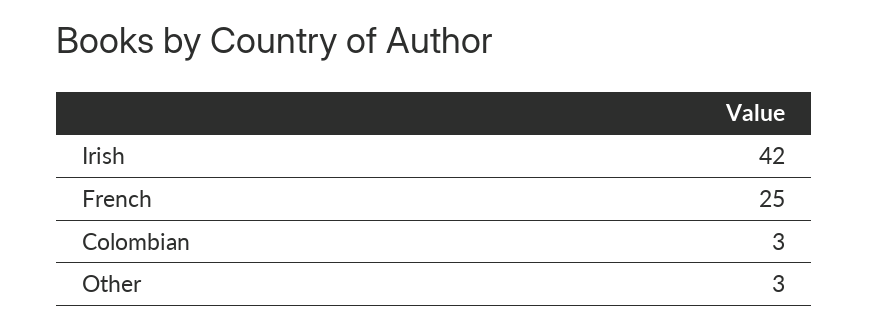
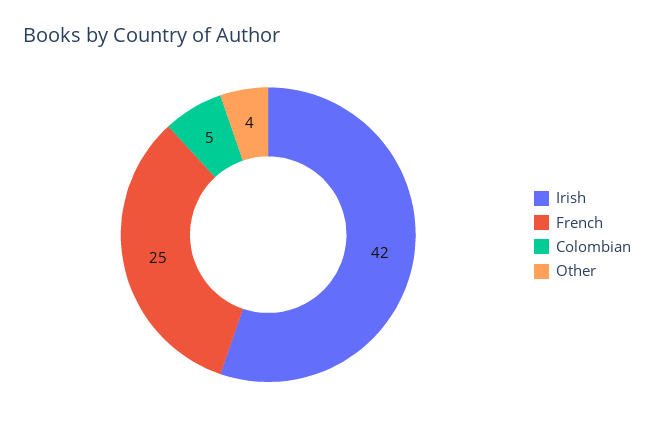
Colombian: 3 -> 5
Other: 3 -> 4

